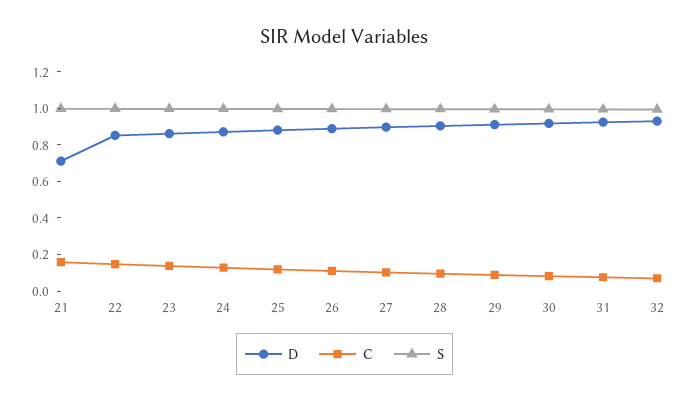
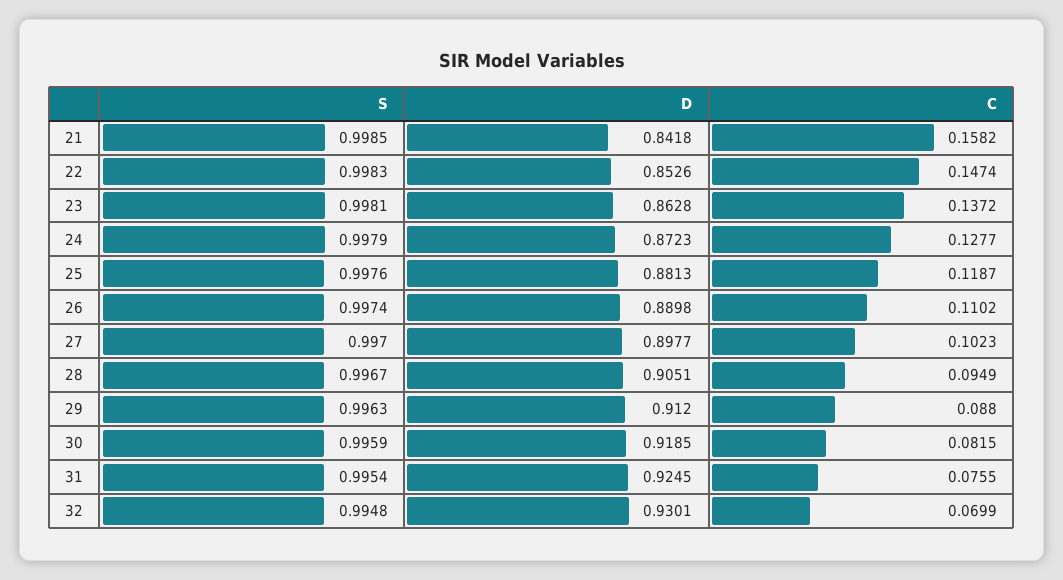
D, 21: 0.7 -> 0.8418

